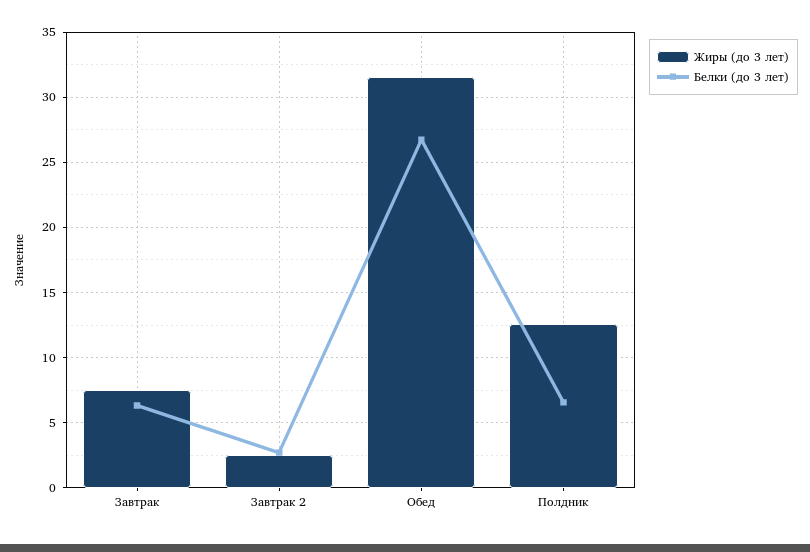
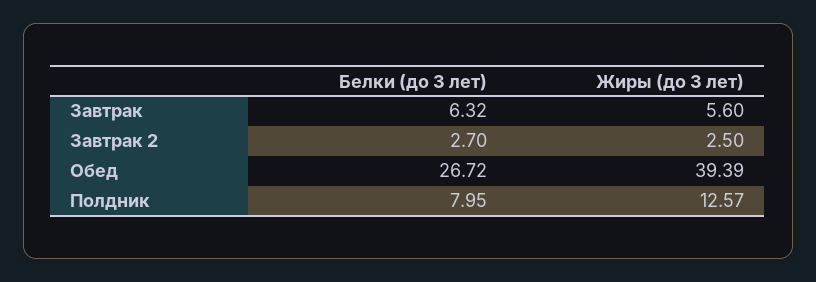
Жиры (до 3 лет), Завтрак: 7.5 -> 5.6
Жиры (до 3 лет), Обед: 31.5 -> 39.39
Белки (до 3 лет), Полдник: 6.5 -> 7.95

